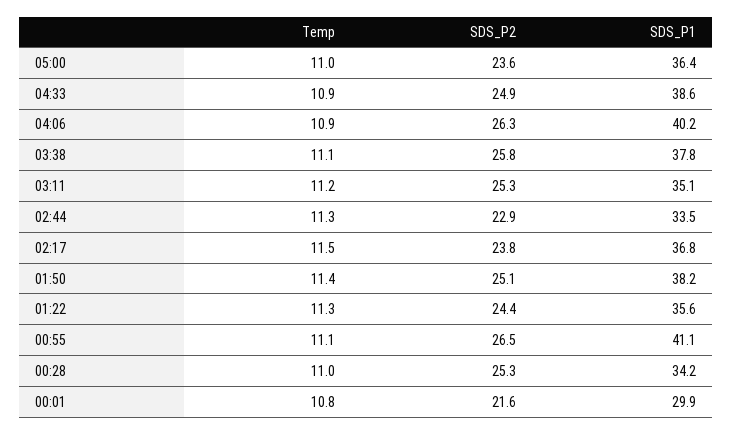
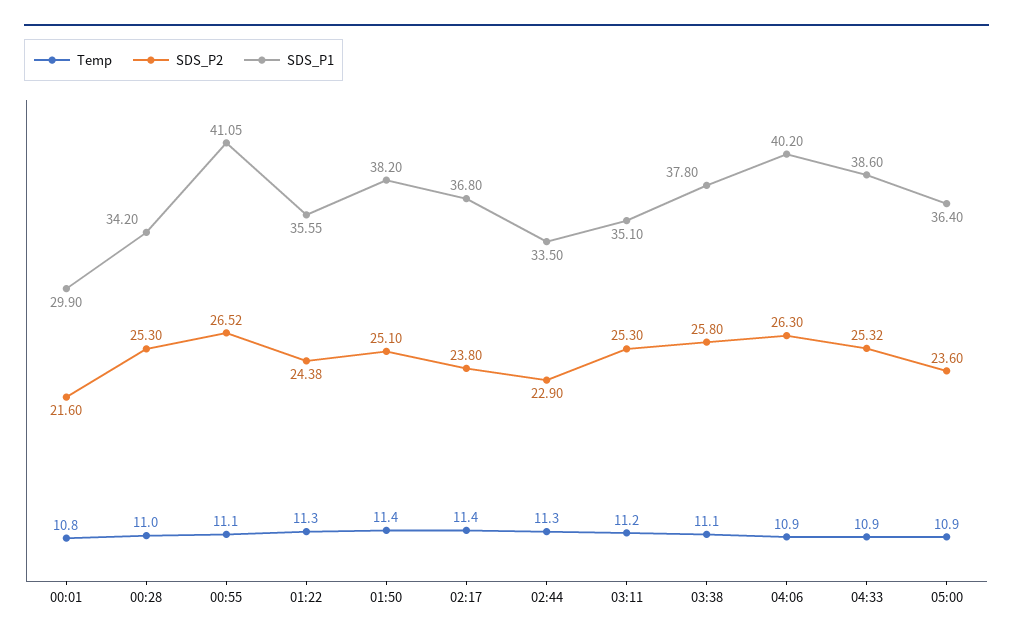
Temp, 05:00: 11 -> 10.9
SDS_P2, 04:33: 24.9 -> 25.32
Temp, 02:17: 11.5 -> 11.4

